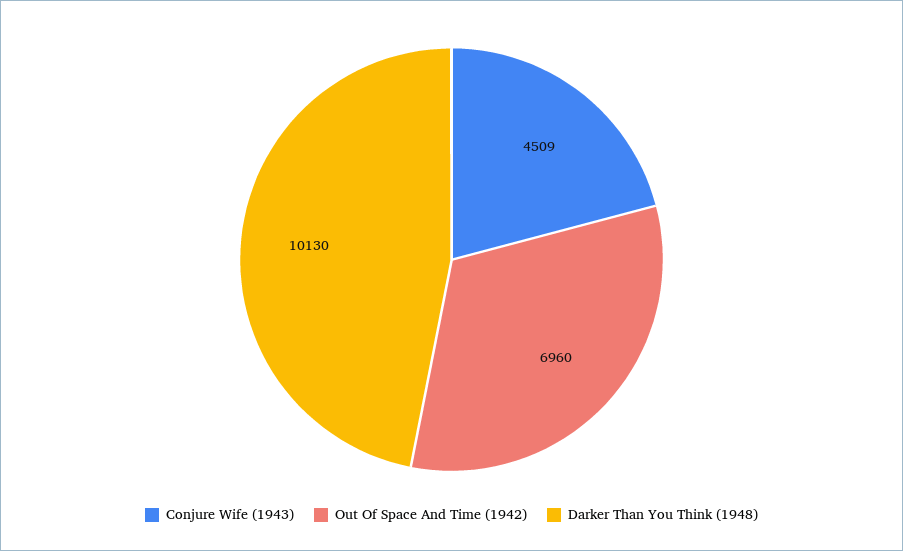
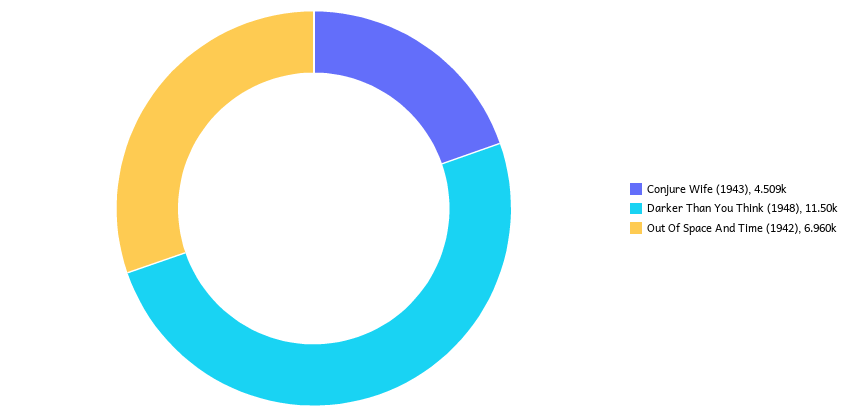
Darker Than You Think (1948): 10130 -> 11500

